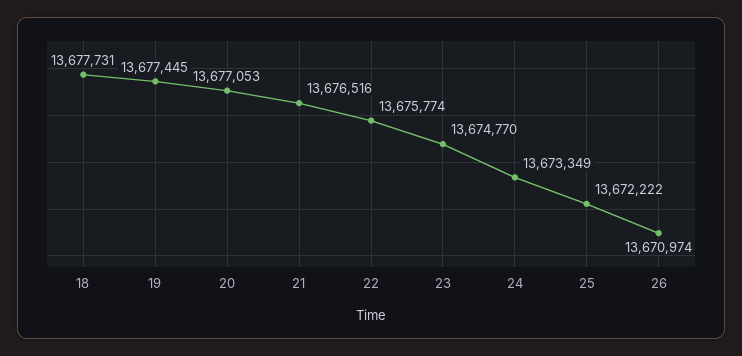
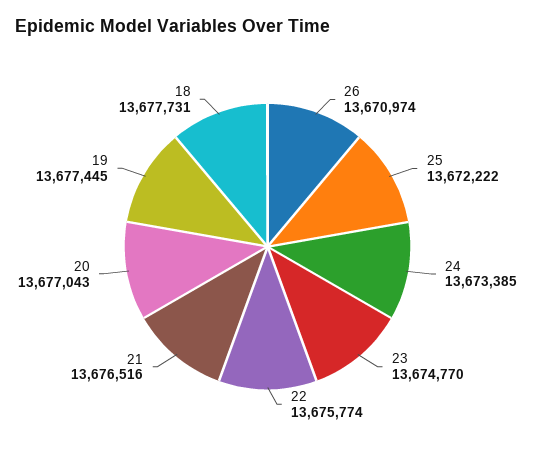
20: 13677053 -> 13677043
24: 13673349 -> 13673385

